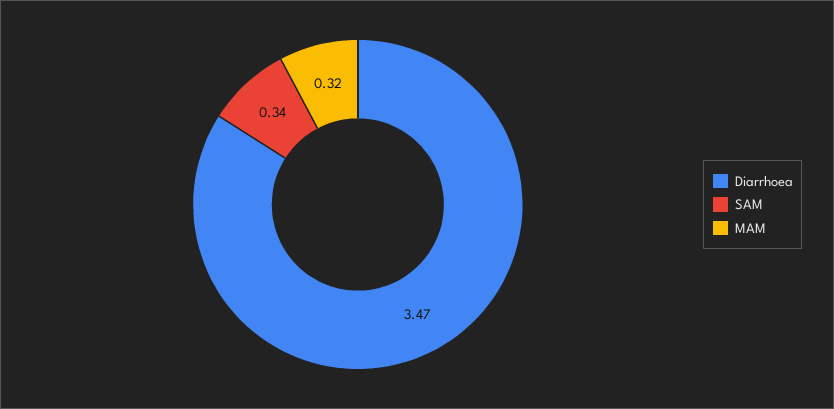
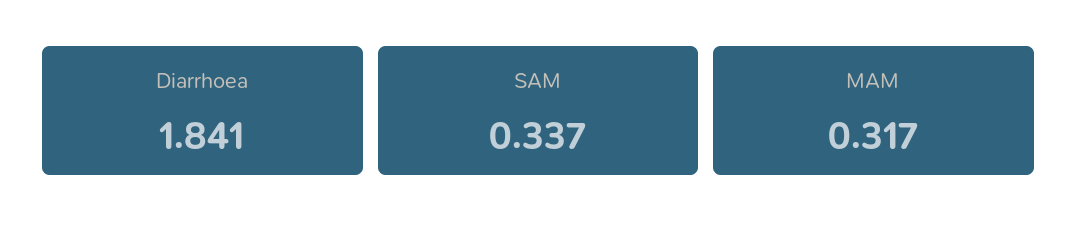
Diarrhoea: 3.47 -> 1.841

